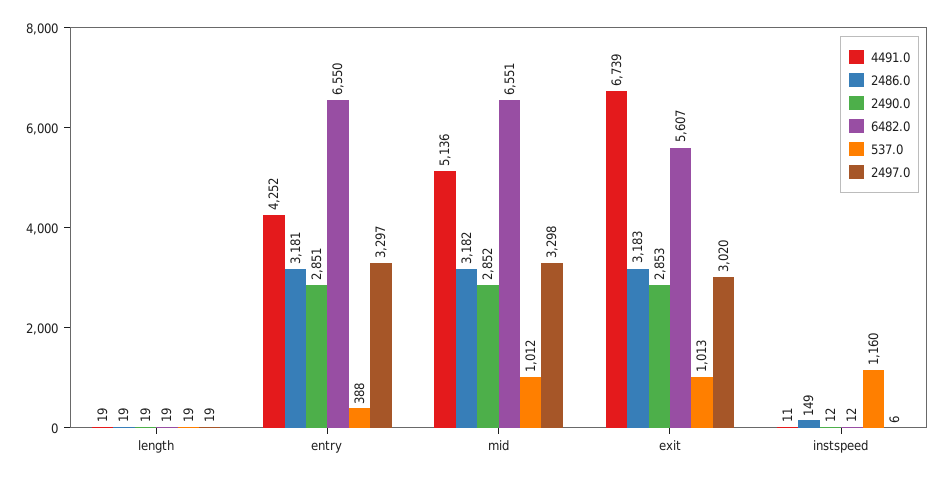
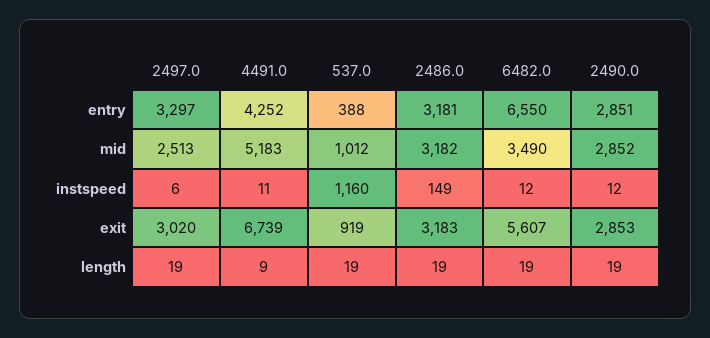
4491.0, length: 19 -> 9
4491.0, mid: 5136 -> 5183
6482.0, mid: 6551 -> 3490
2497.0, mid: 3298 -> 2513
537.0, exit: 1013 -> 919

